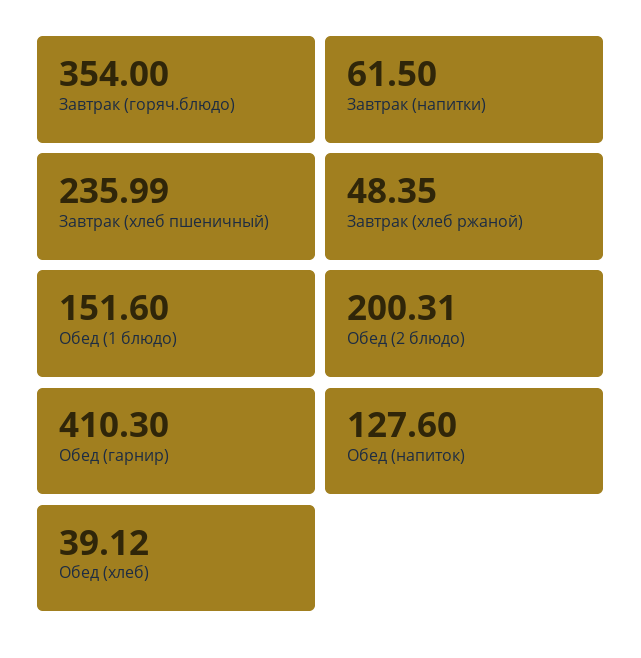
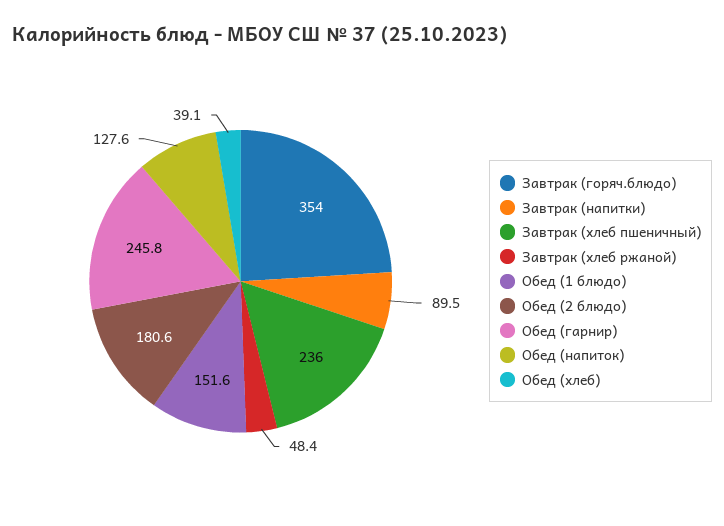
Завтрак (напитки): 61.5 -> 89.5
Обед (2 блюдо): 200.31 -> 180.6
Обед (гарнир): 410.3 -> 245.8

